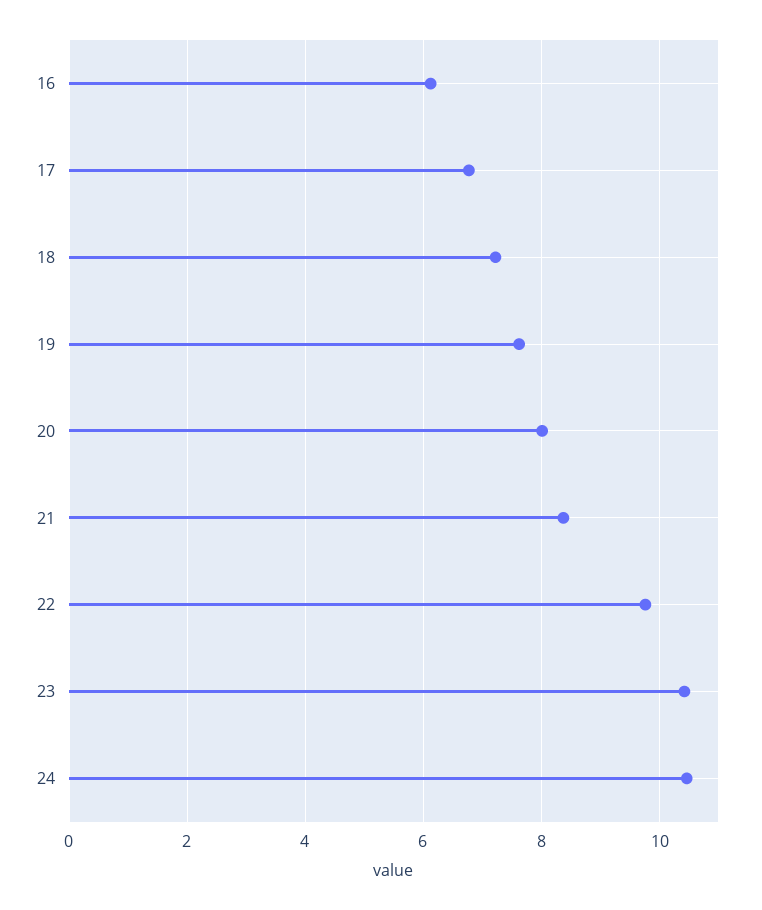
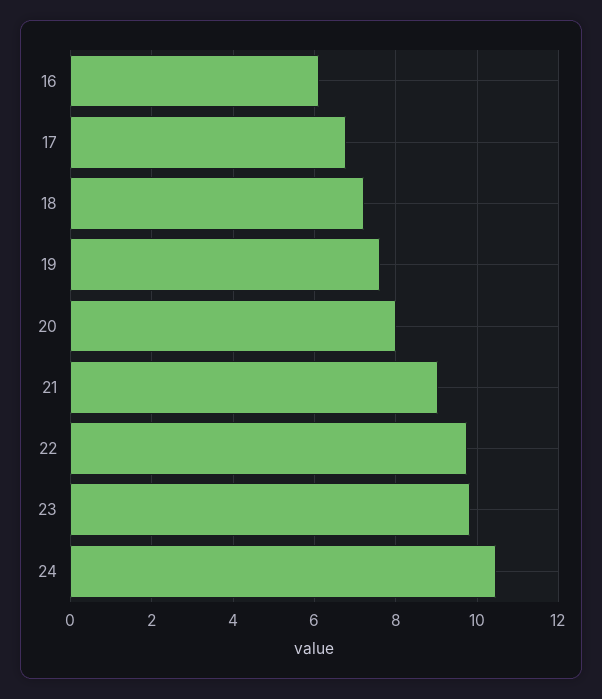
21: 8.4 -> 9
23: 10.4 -> 9.8

